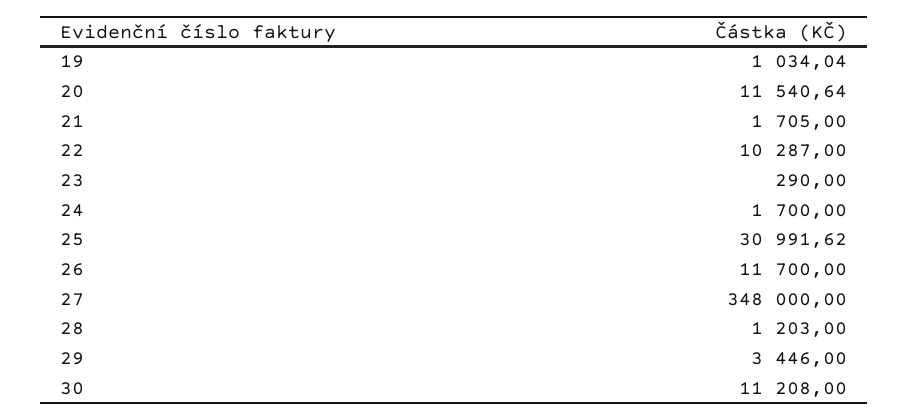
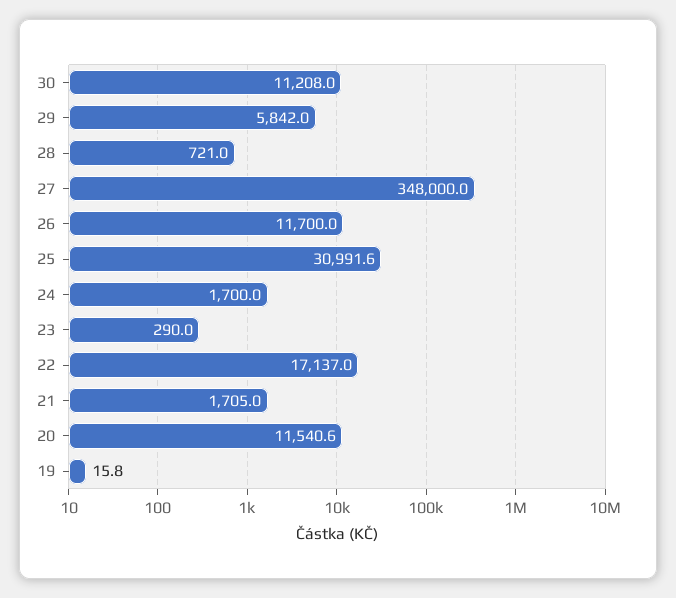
19: 1034.04 -> 15.8
22: 10287 -> 17137
28: 1203 -> 721
29: 3446 -> 5842

